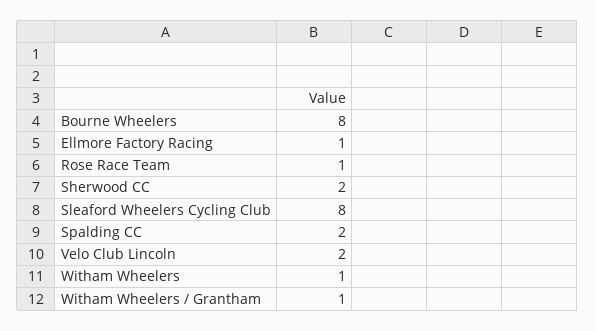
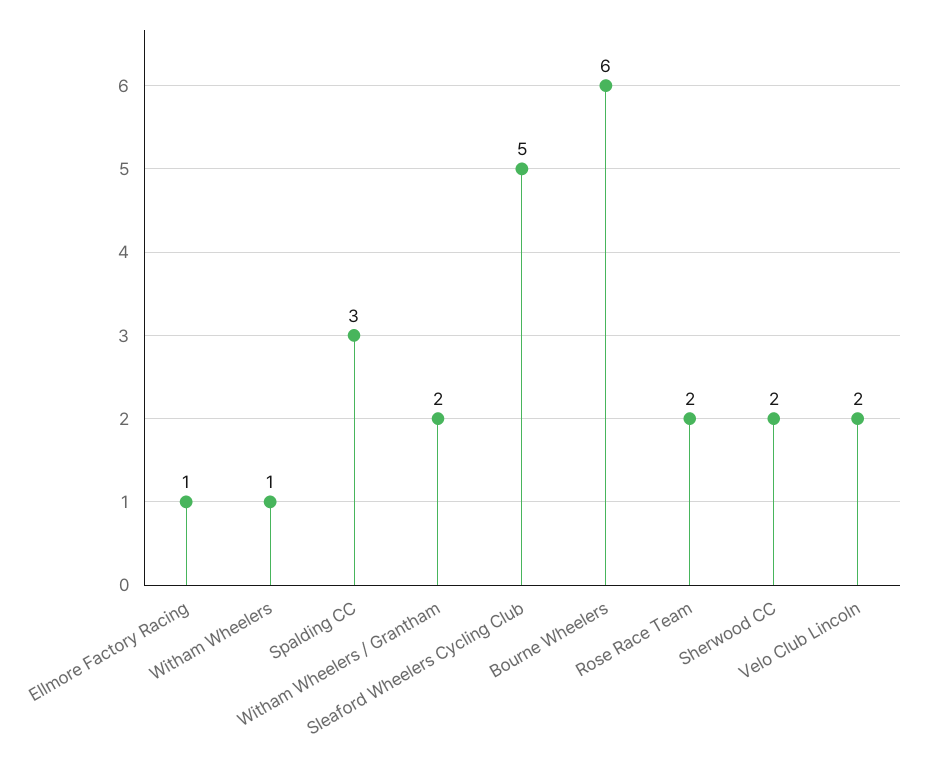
Bourne Wheelers: 8 -> 6
Rose Race Team: 1 -> 2
Sleaford Wheelers Cycling Club: 8 -> 5
Spalding CC: 2 -> 3
Witham Wheelers / Grantham: 1 -> 2

